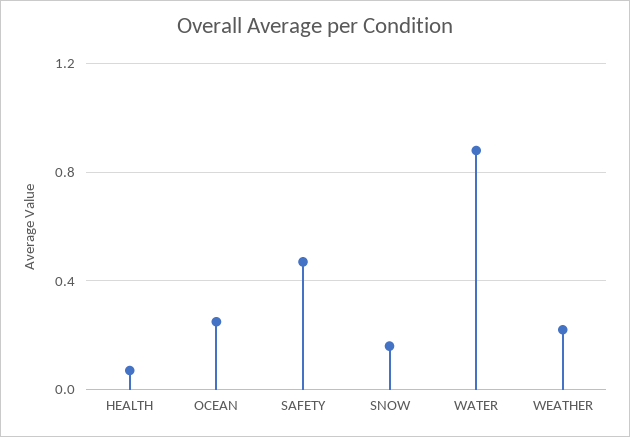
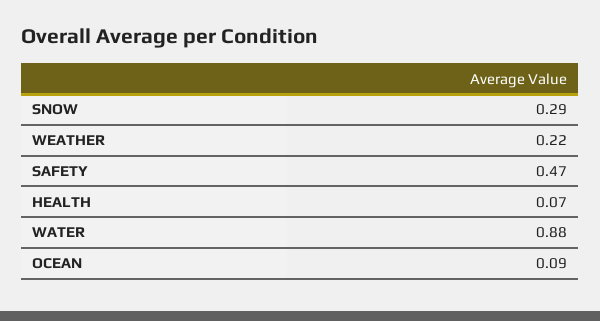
OCEAN: 0.25 -> 0.09
SNOW: 0.15 -> 0.29

